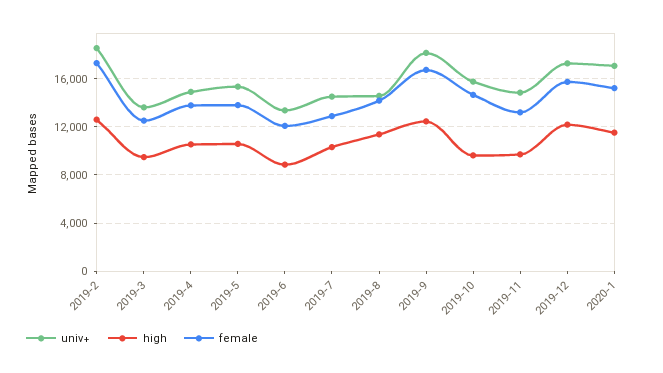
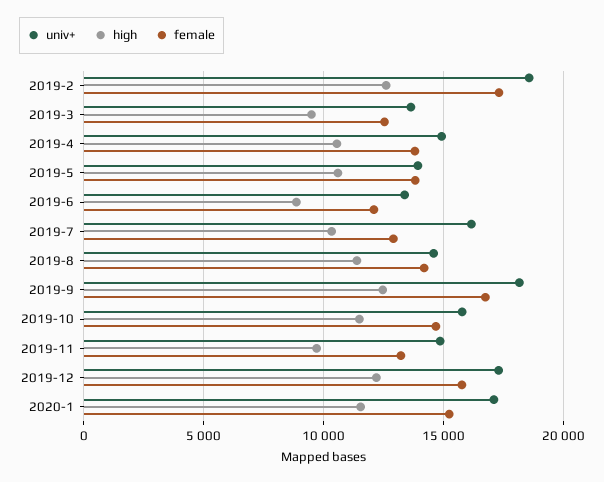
univ+, 2019-5: 15500 -> 14000
univ+, 2019-7: 14500 -> 16000
high, 2019-10: 9500 -> 11500

